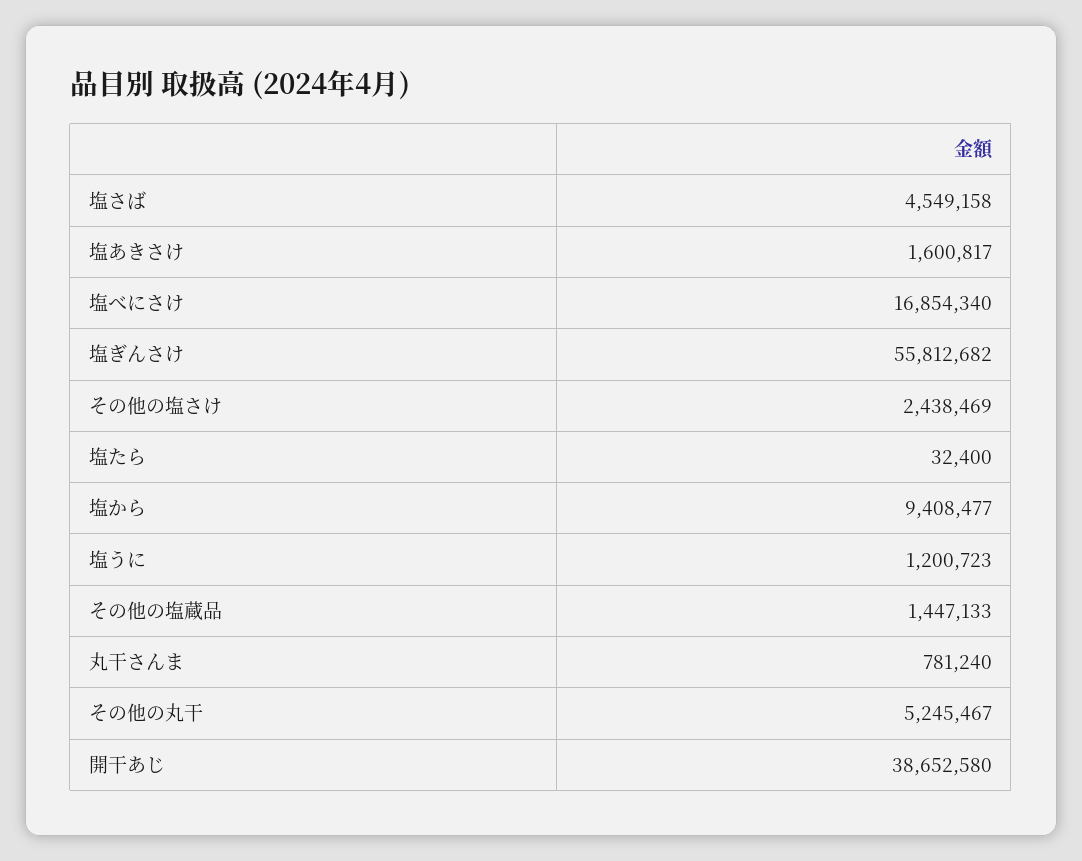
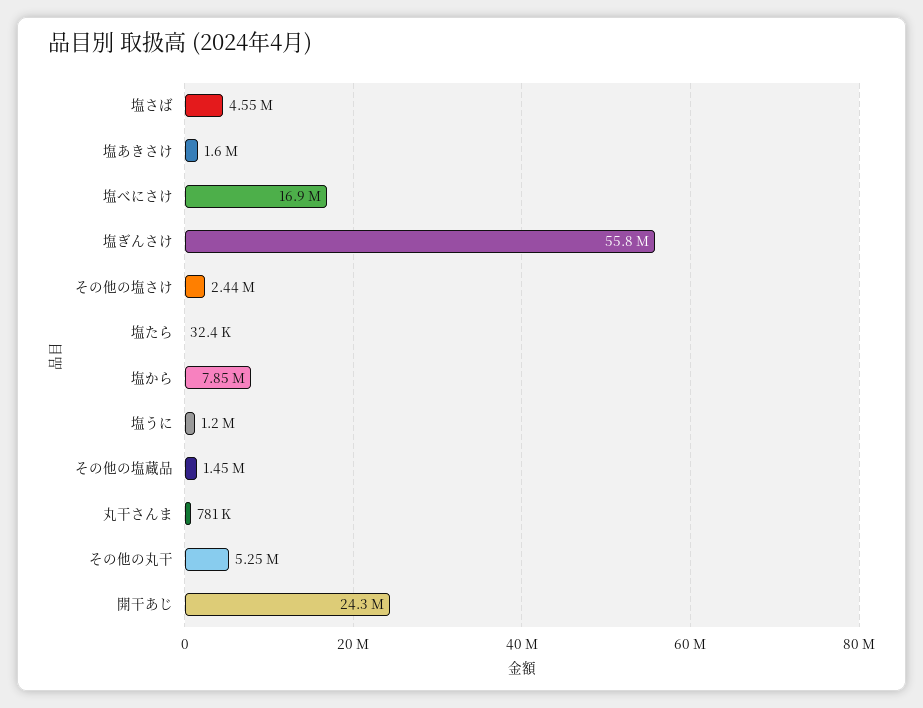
塩から: 9408477 -> 7850000
開干あじ: 38652580 -> 24300000

